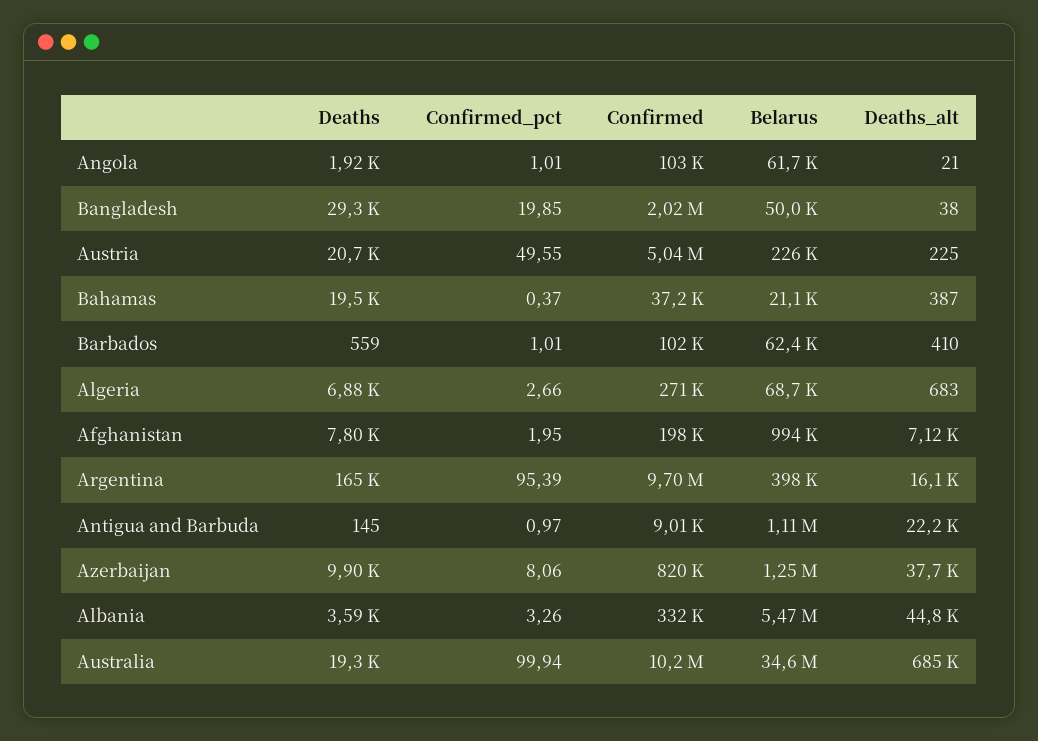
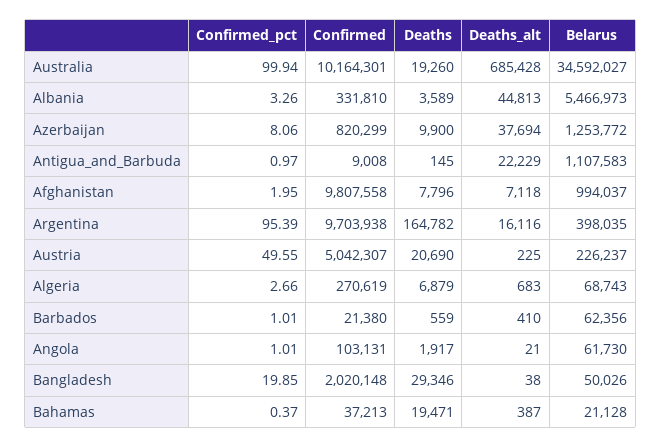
Confirmed, Barbados: 102000 -> 21380
Confirmed, Afghanistan: 198000 -> 9807558

